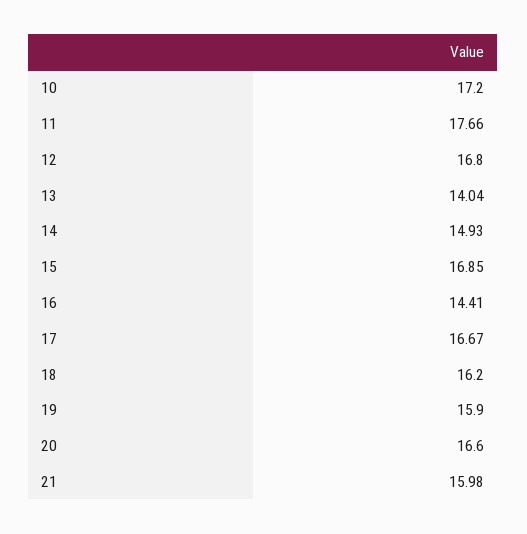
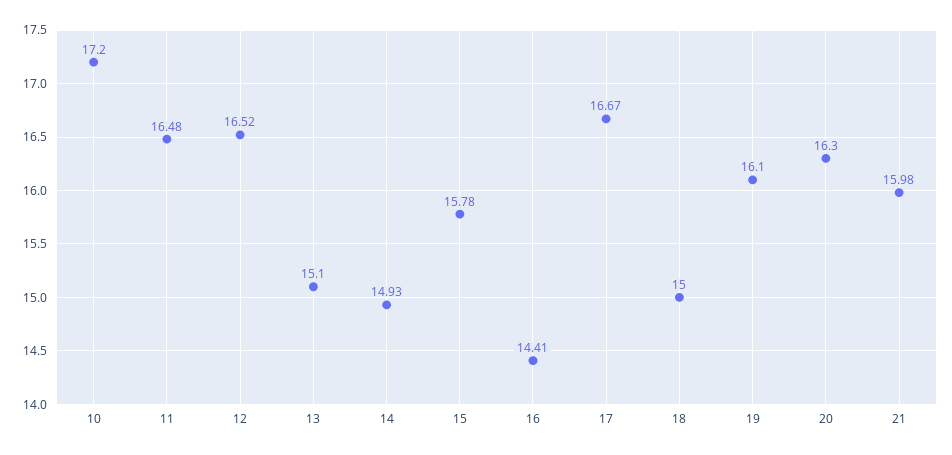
11: 17.66 -> 16.48
12: 16.8 -> 16.52
13: 14.04 -> 15.1
15: 16.85 -> 15.78
18: 16.2 -> 15
19: 15.9 -> 16.1
20: 16.6 -> 16.3

